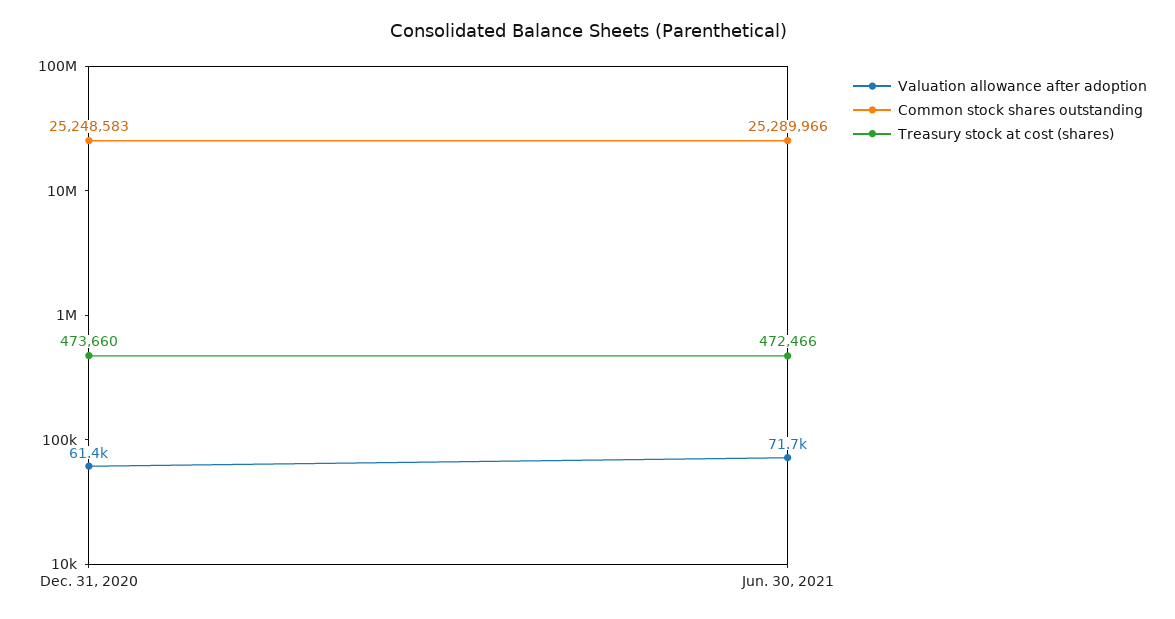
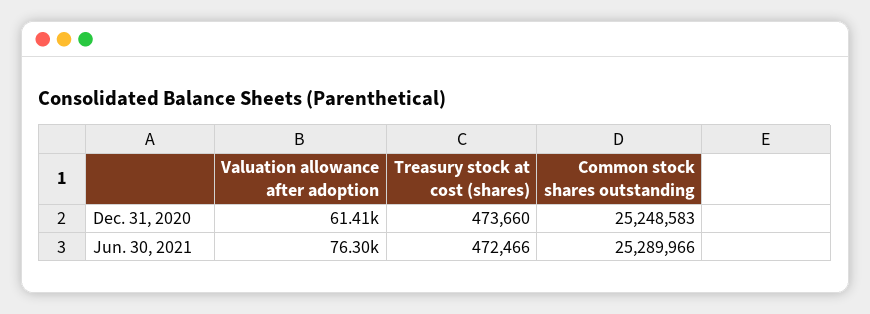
Valuation allowance after adoption, Jun. 30, 2021: 71700 -> 76300

